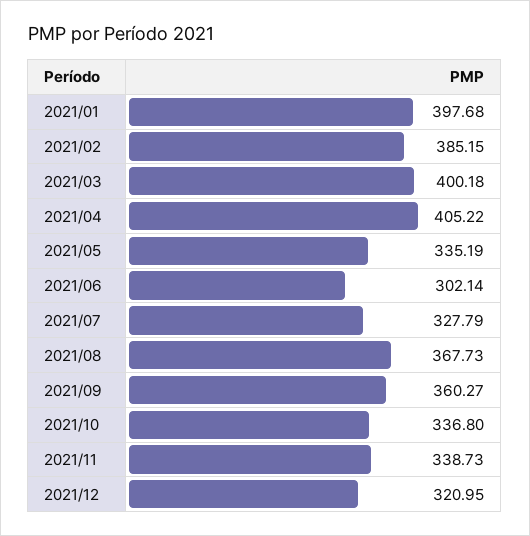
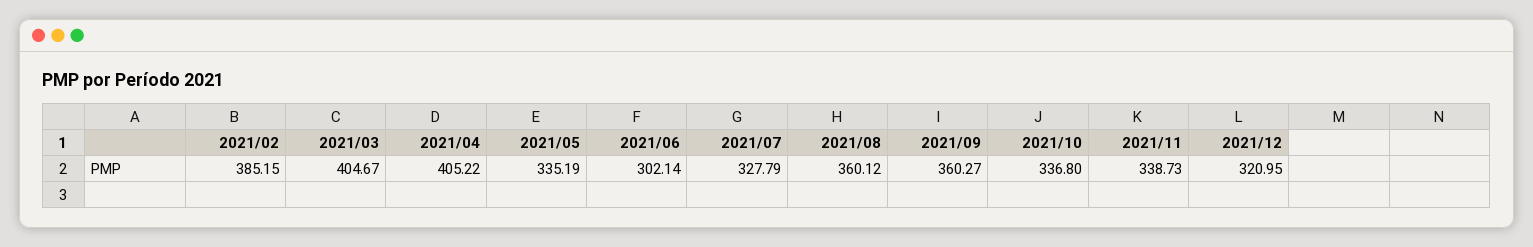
2021/01: 397.68 -> none
2021/03: 400.18 -> 404.67
2021/08: 367.73 -> 360.12

